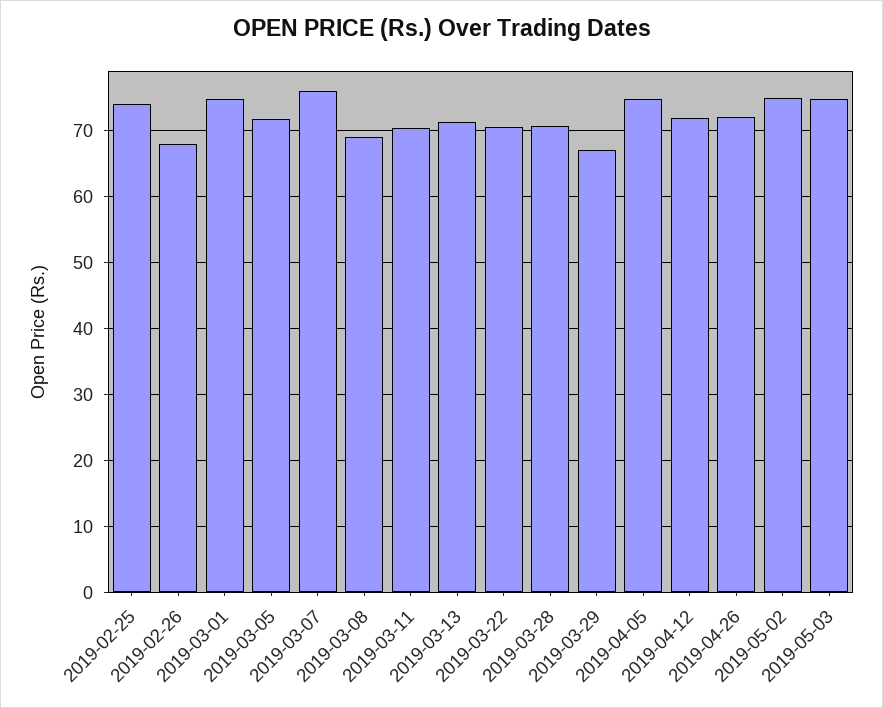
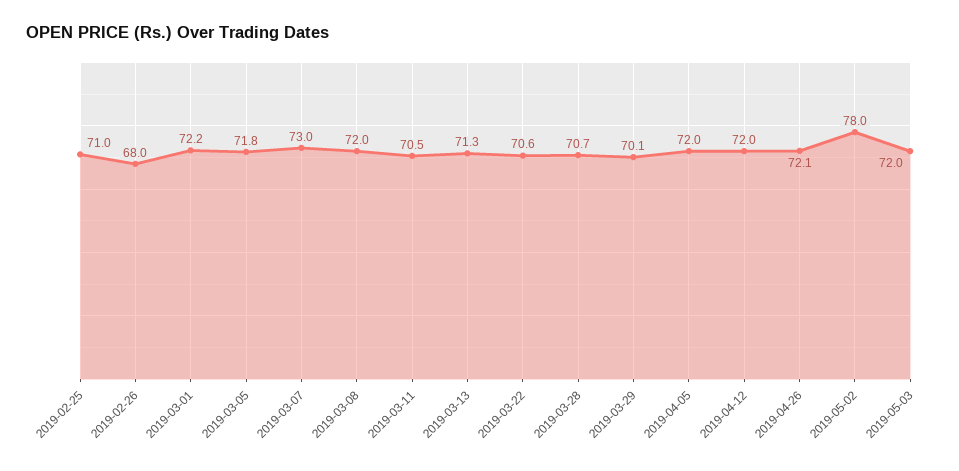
2019-02-25: 74 -> 71
2019-03-01: 75 -> 72.2
2019-03-07: 76 -> 73
2019-03-08: 69 -> 72
2019-03-29: 67 -> 70.1
2019-04-05: 75 -> 72
2019-05-02: 75 -> 78
2019-05-03: 75 -> 72

